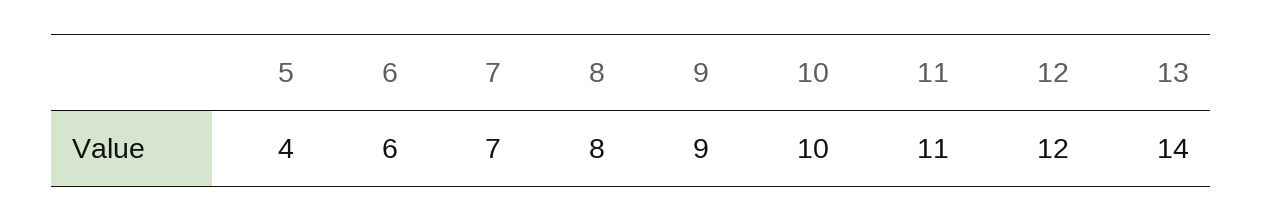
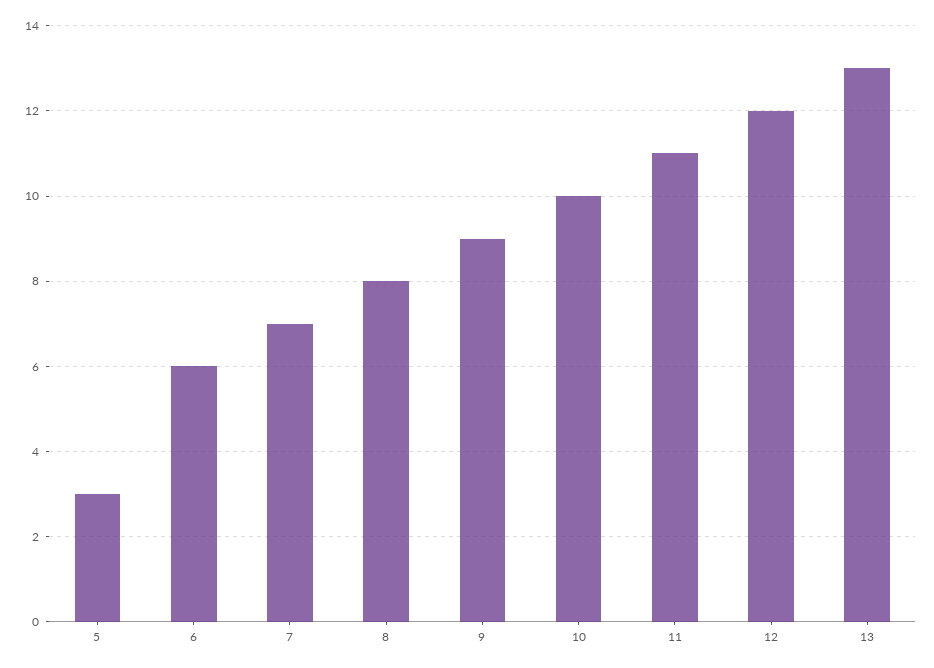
5: 4 -> 3
13: 14 -> 13

